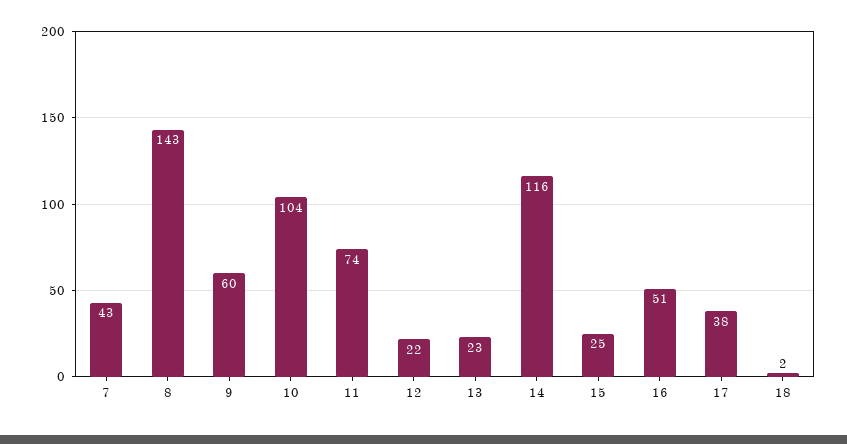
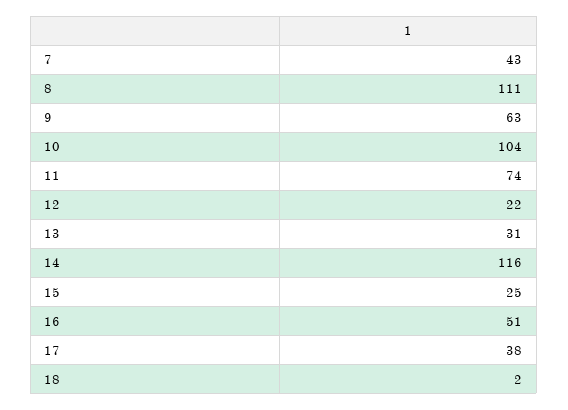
8: 143 -> 111
9: 60 -> 63
13: 23 -> 31

